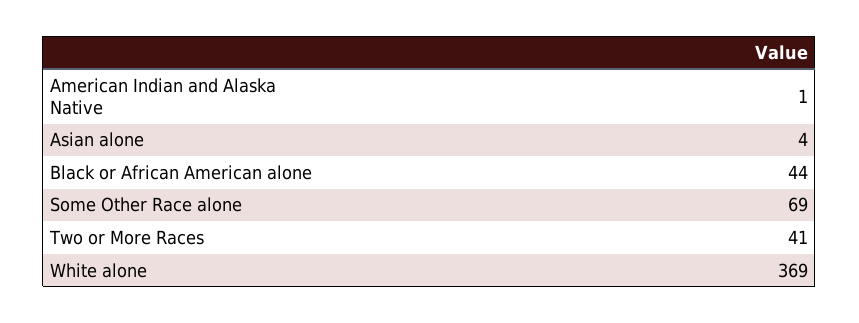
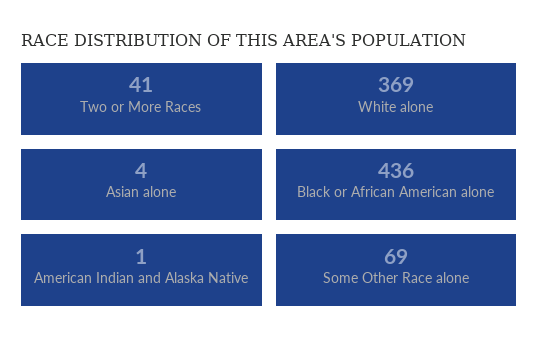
Black or African American alone: 44 -> 436

